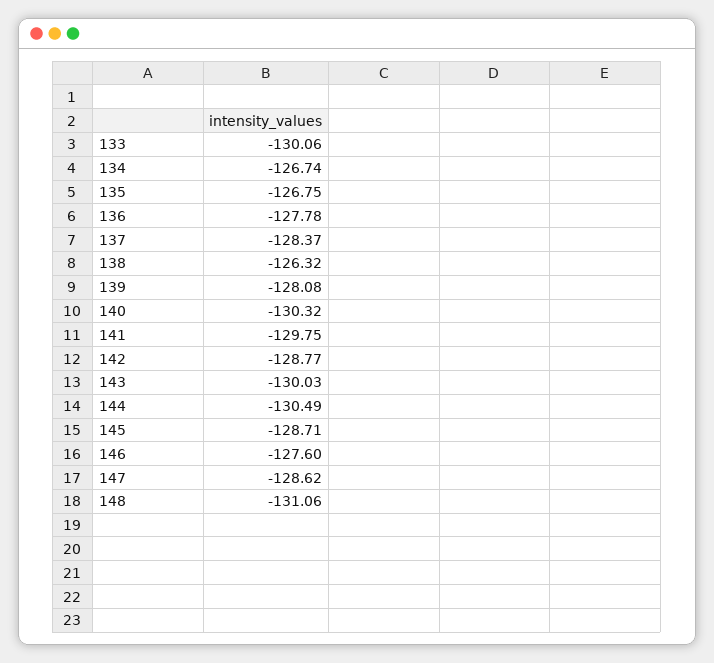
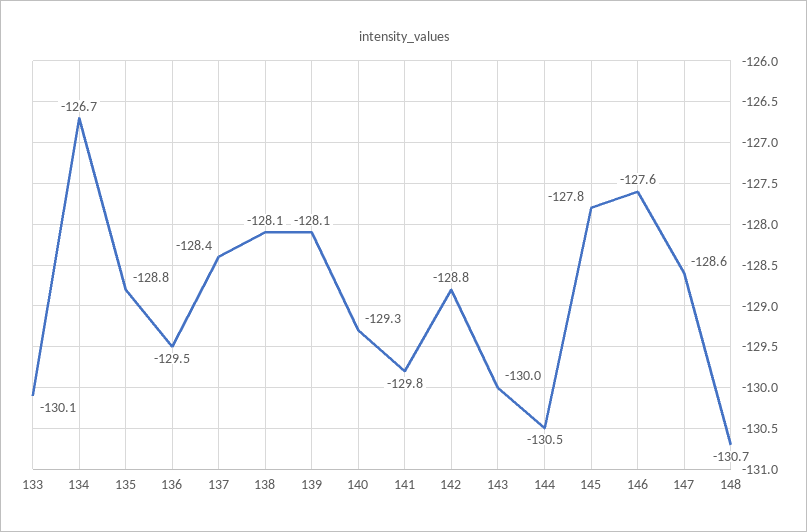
135: -126.75 -> -128.8
136: -127.78 -> -129.5
138: -126.32 -> -128.1
140: -130.32 -> -129.3
145: -128.71 -> -127.8
148: -131.06 -> -130.7

